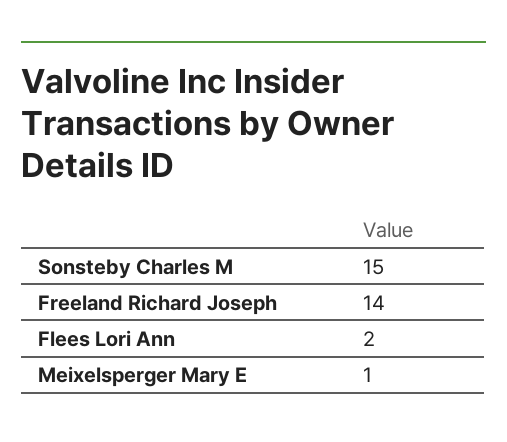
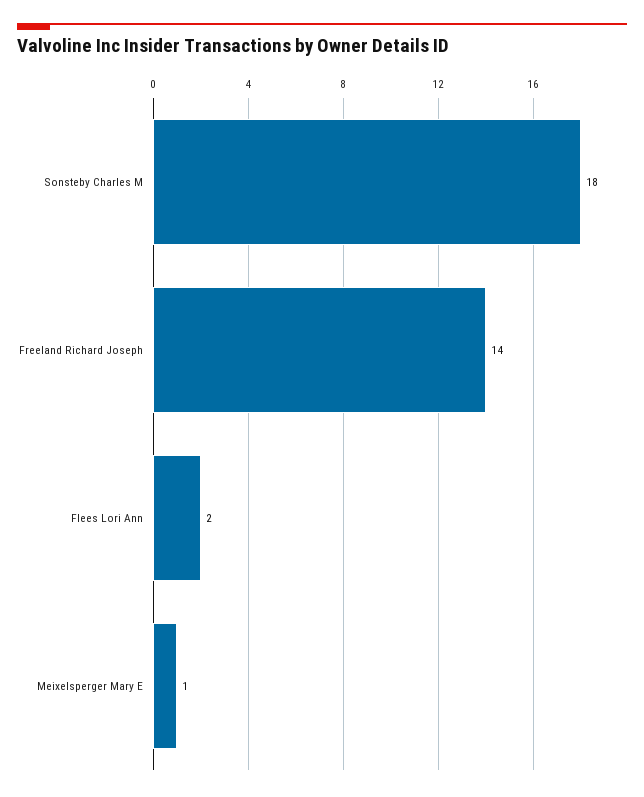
Sonsteby Charles M: 15 -> 18

